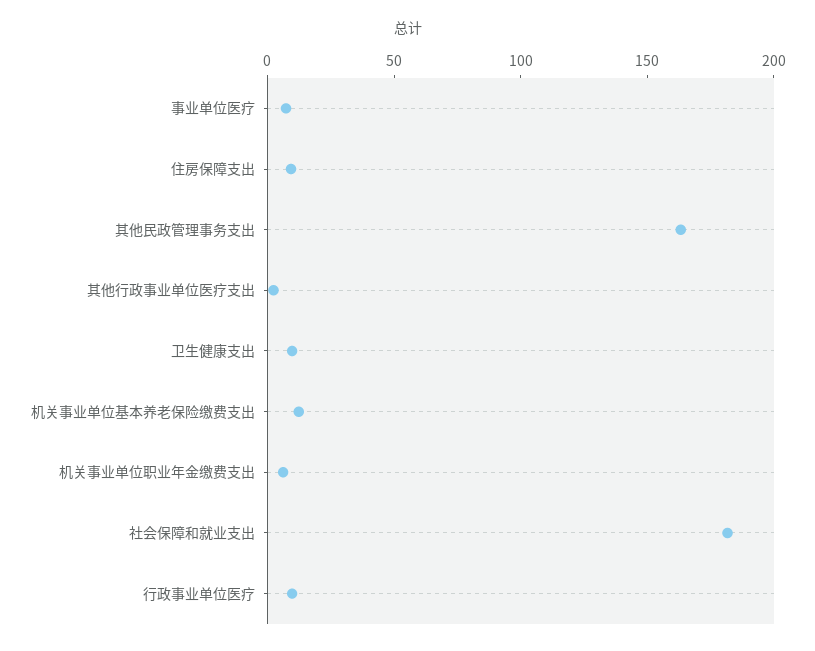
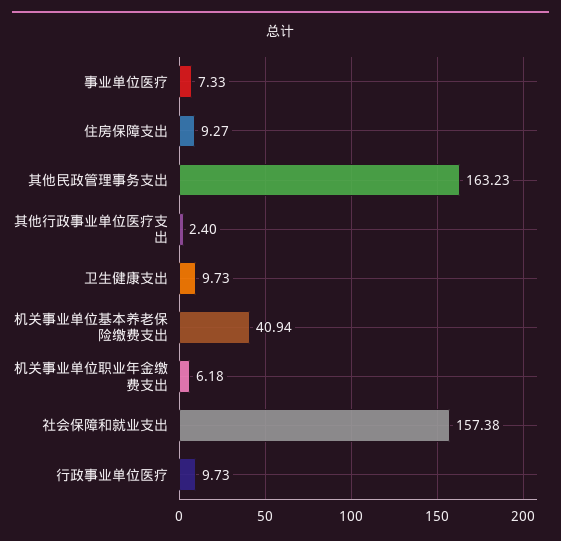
机关事业单位基本养老保险缴费支出: 10 -> 40.94
社会保障和就业支出: 180 -> 157.38

